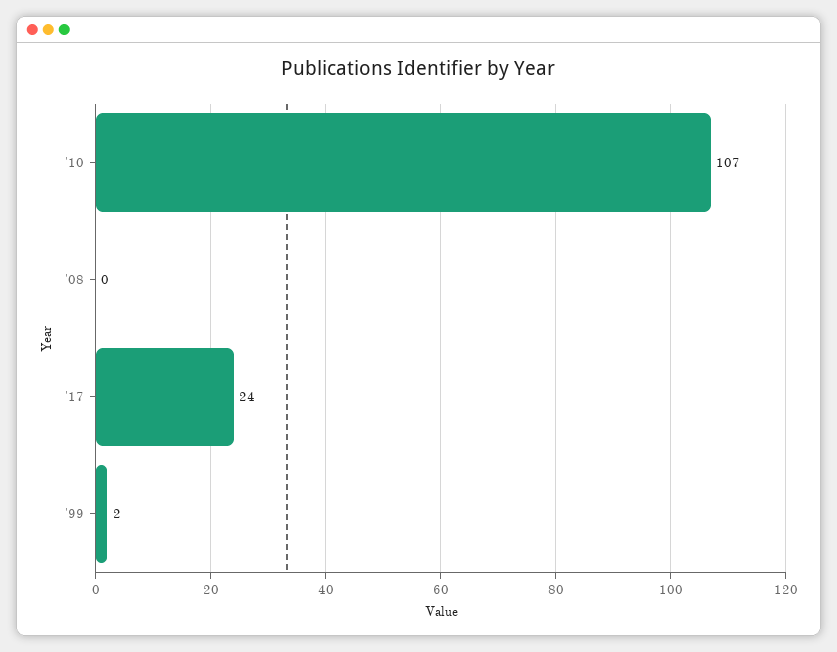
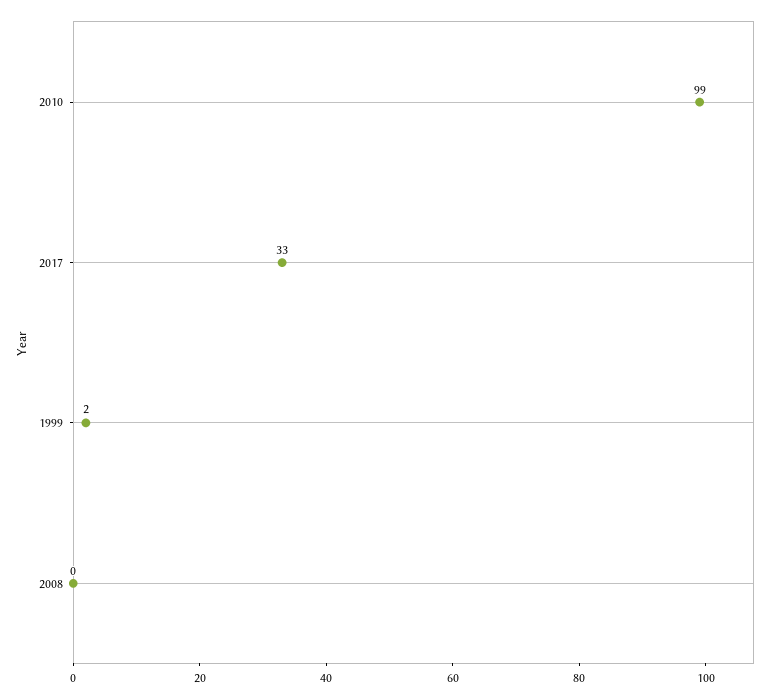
'10: 107 -> 99
'17: 24 -> 33

